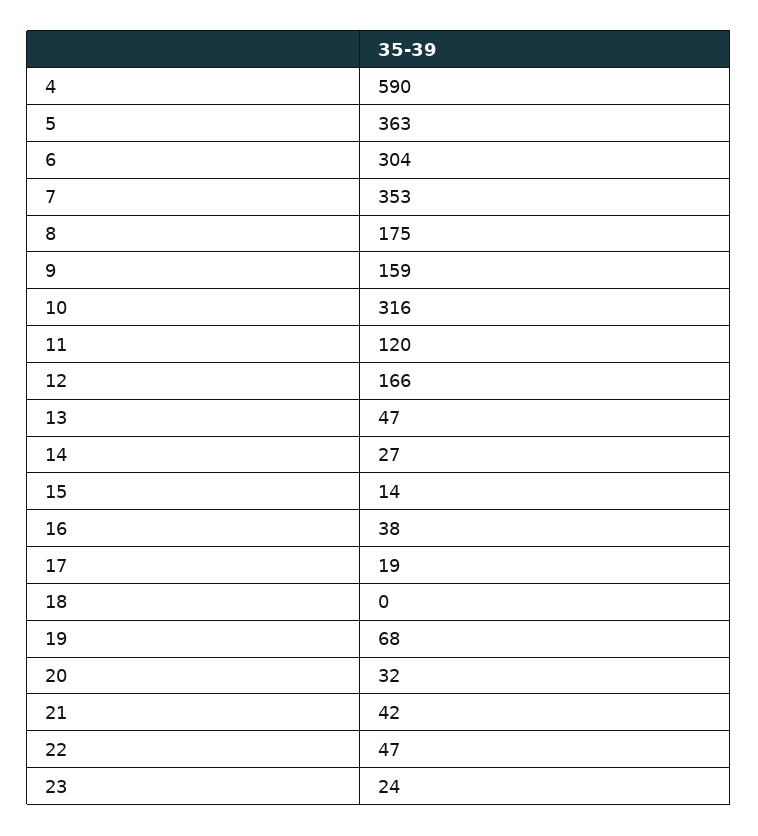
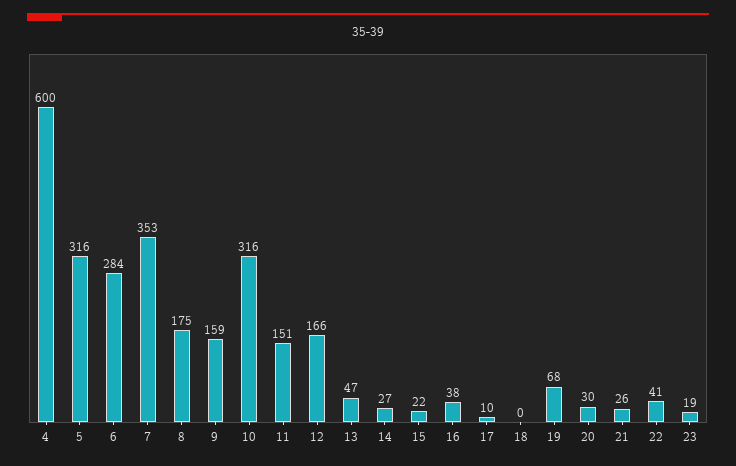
4: 590 -> 600
5: 363 -> 316
6: 304 -> 284
11: 120 -> 151
15: 14 -> 22
17: 19 -> 10
20: 32 -> 30
21: 42 -> 26
22: 47 -> 41
23: 24 -> 19

